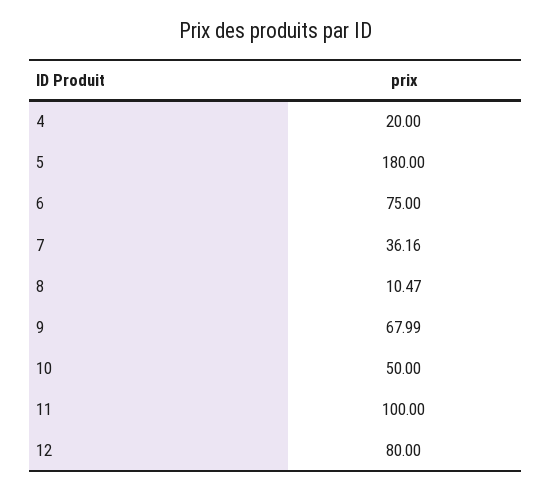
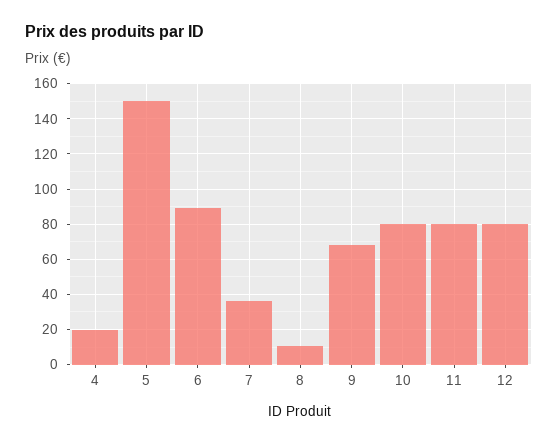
5: 180 -> 150
6: 75 -> 90
10: 50 -> 80
11: 100 -> 80

